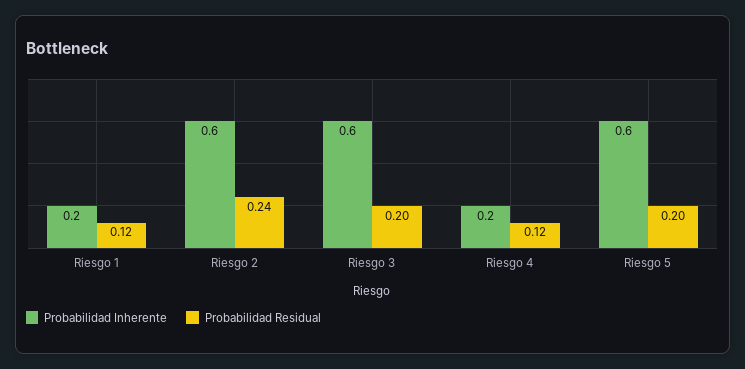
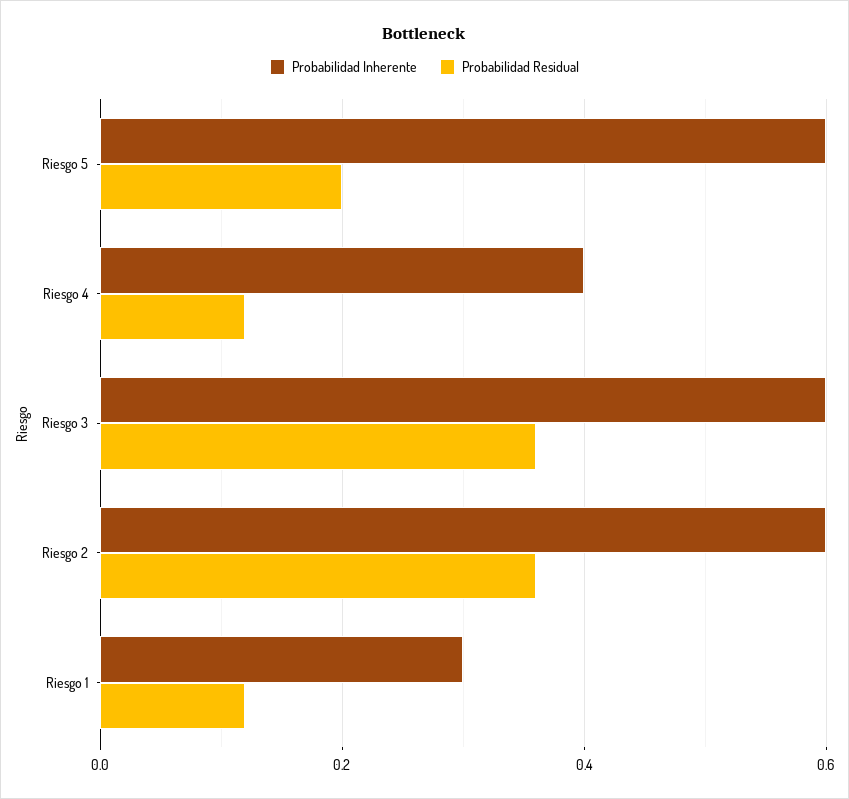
Probabilidad Inherente, Riesgo 1: 0.2 -> 0.3
Probabilidad Residual, Riesgo 2: 0.24 -> 0.35
Probabilidad Residual, Riesgo 3: 0.2 -> 0.35
Probabilidad Inherente, Riesgo 4: 0.2 -> 0.4

